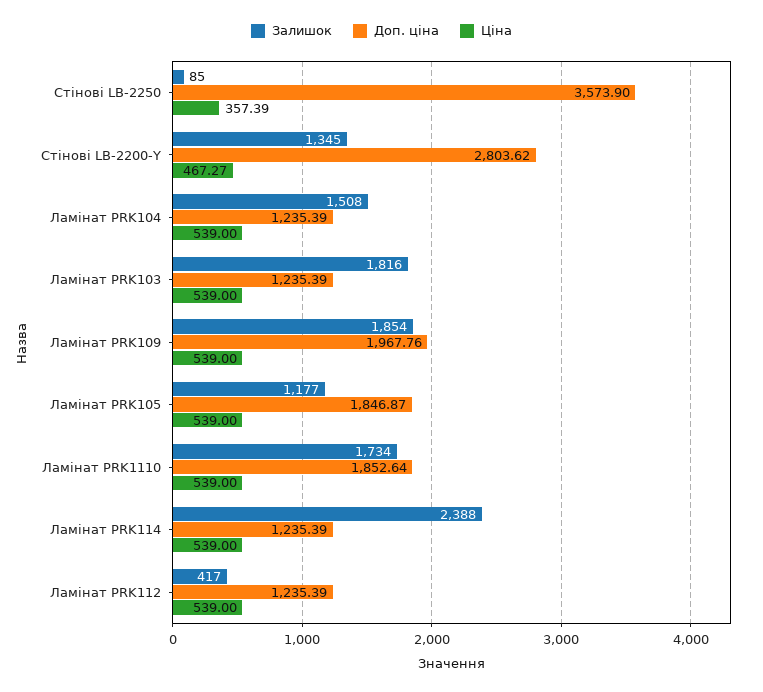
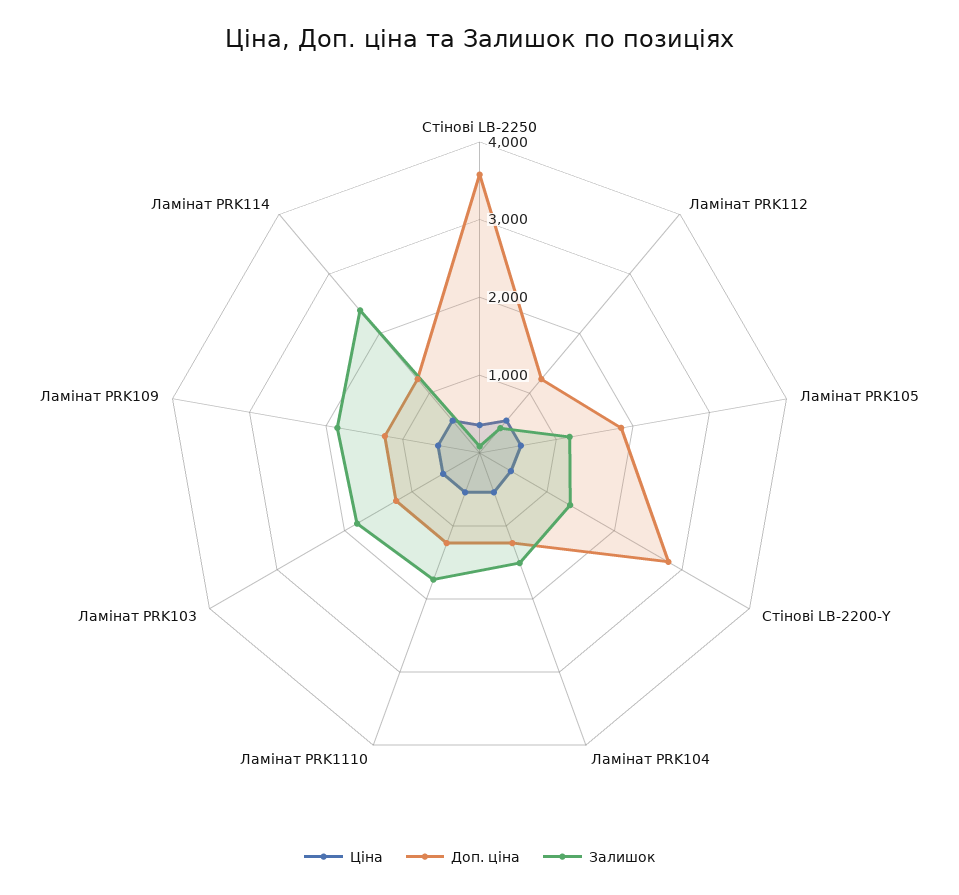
Доп. ціна, Ламінат PRK109: 1967.76 -> 1200
Доп. ціна, Ламінат PRK1110: 1852.64 -> 1200

